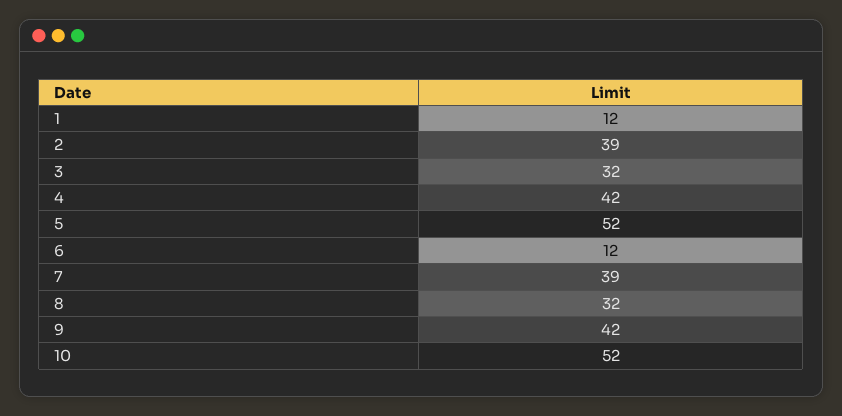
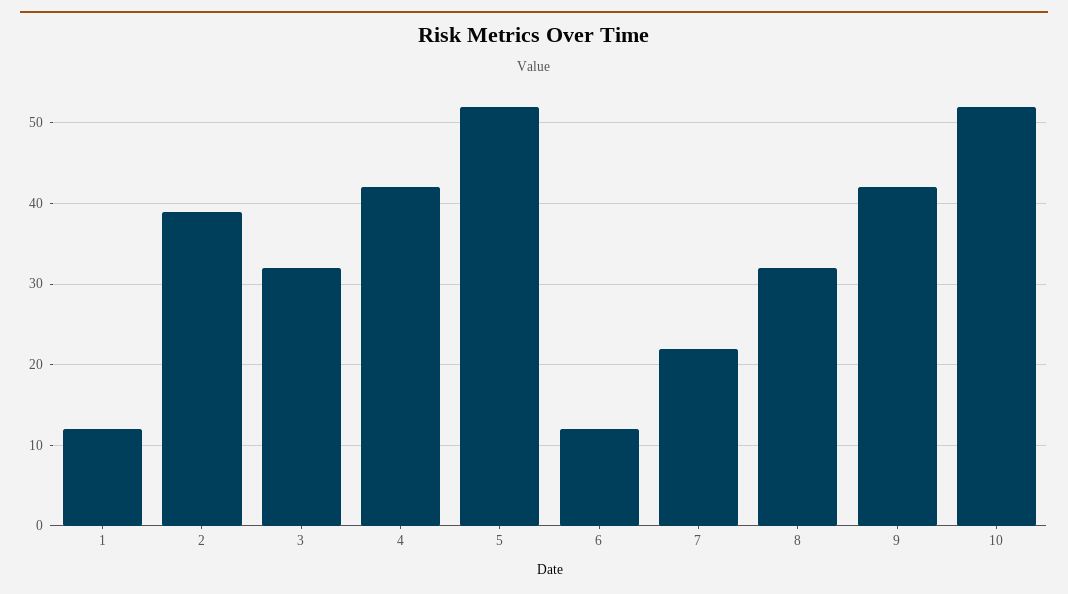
7: 39 -> 22

